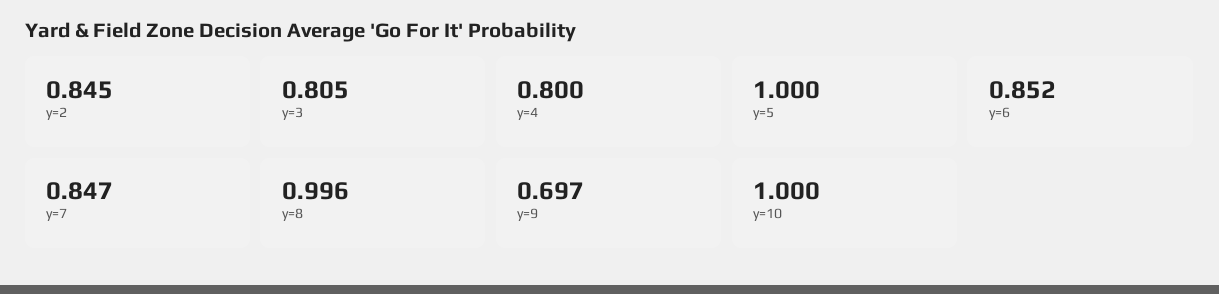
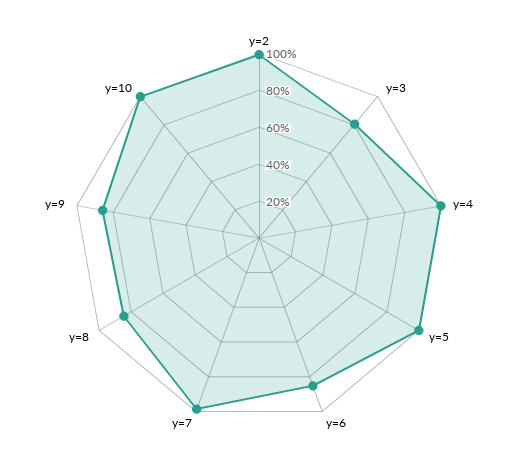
y=2: 0.845 -> 1
y=4: 0.8 -> 1
y=7: 0.847 -> 1
y=8: 0.996 -> 0.85
y=9: 0.697 -> 0.85

